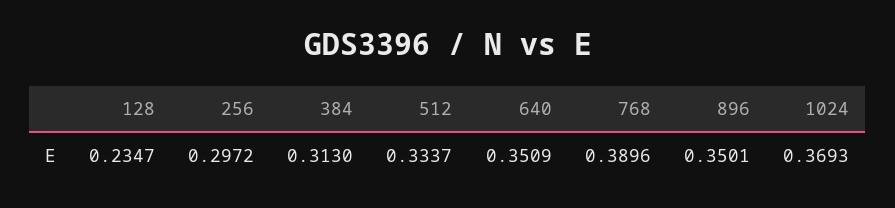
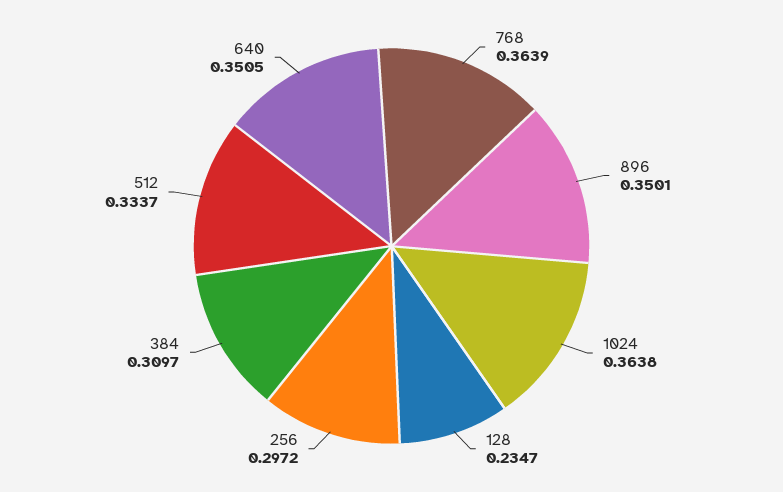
384: 0.313 -> 0.3097
640: 0.3509 -> 0.3505
768: 0.3896 -> 0.3639
1024: 0.3693 -> 0.3638

